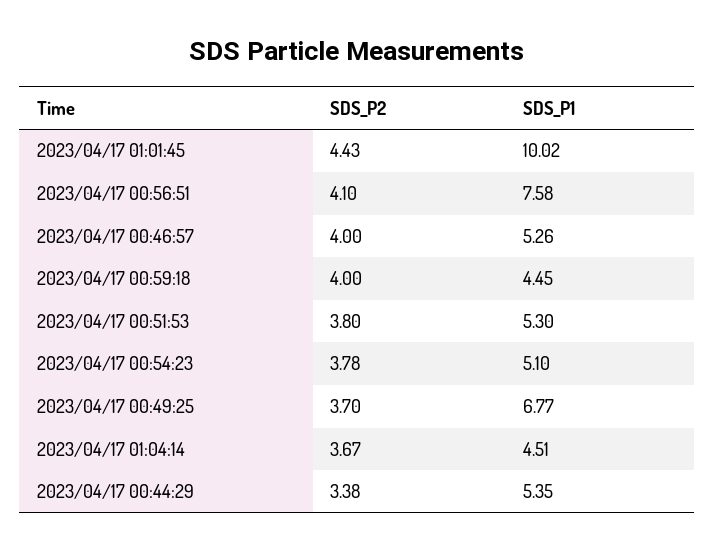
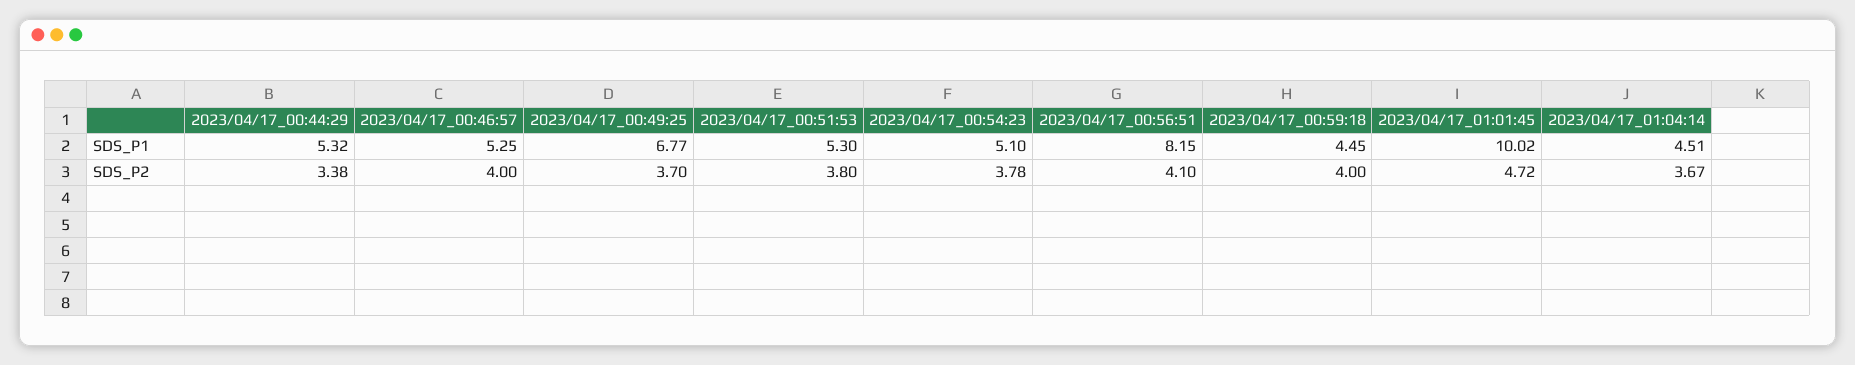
SDS_P2, 2023/04/17 01:01:45: 4.43 -> 4.72
SDS_P1, 2023/04/17 00:56:51: 7.58 -> 8.15
SDS_P1, 2023/04/17 00:46:57: 5.26 -> 5.25
SDS_P1, 2023/04/17 00:44:29: 5.35 -> 5.32

